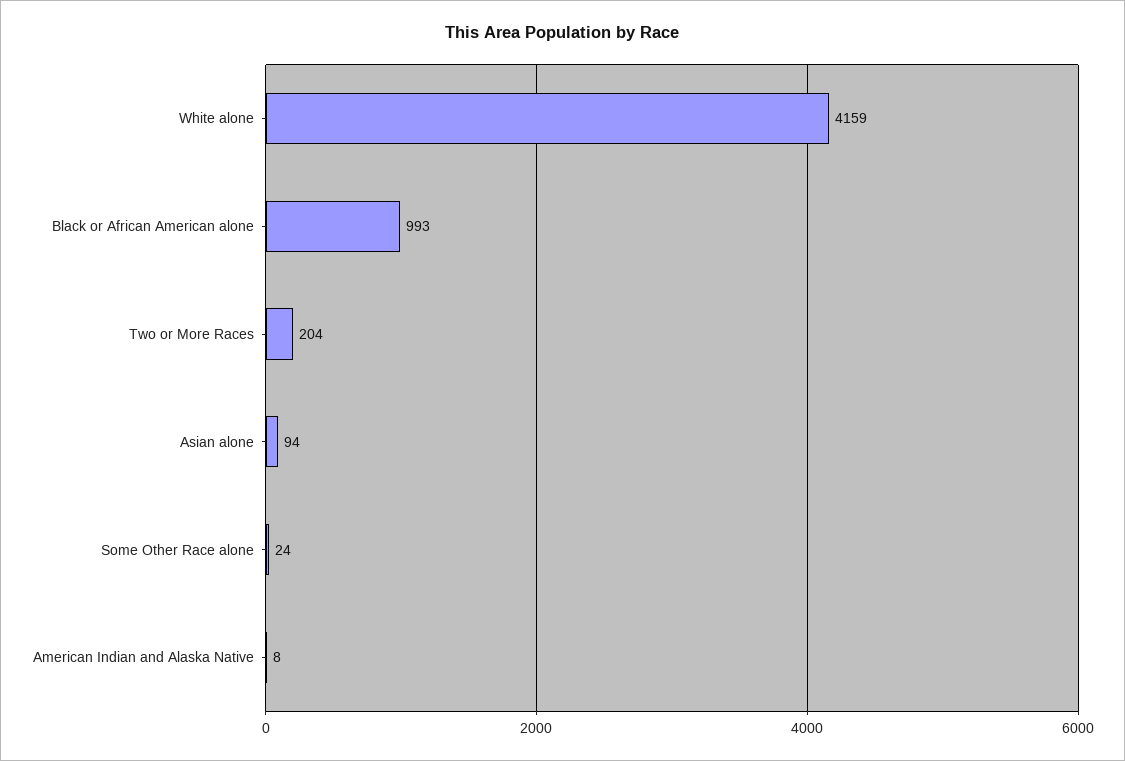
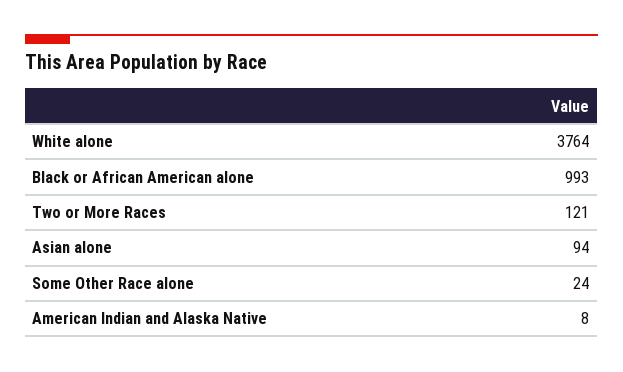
White alone: 4159 -> 3764
Two or More Races: 204 -> 121

